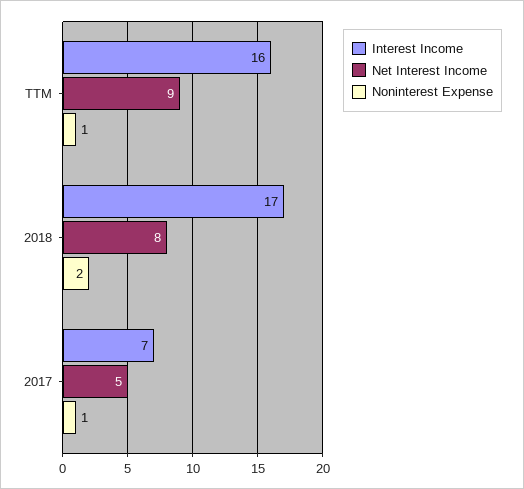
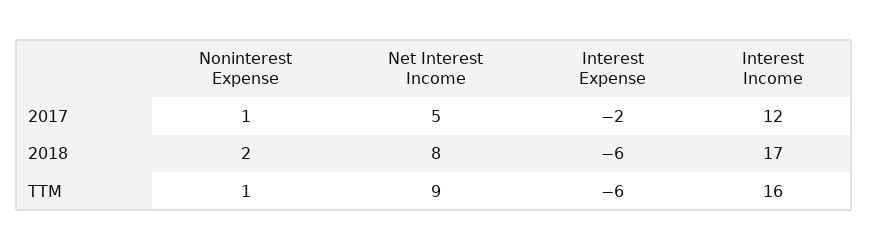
Interest Income, 2017: 7 -> 12
Interest Expense, 2017: none -> -2
Interest Expense, 2018: none -> -6
Interest Expense, TTM: none -> -6

